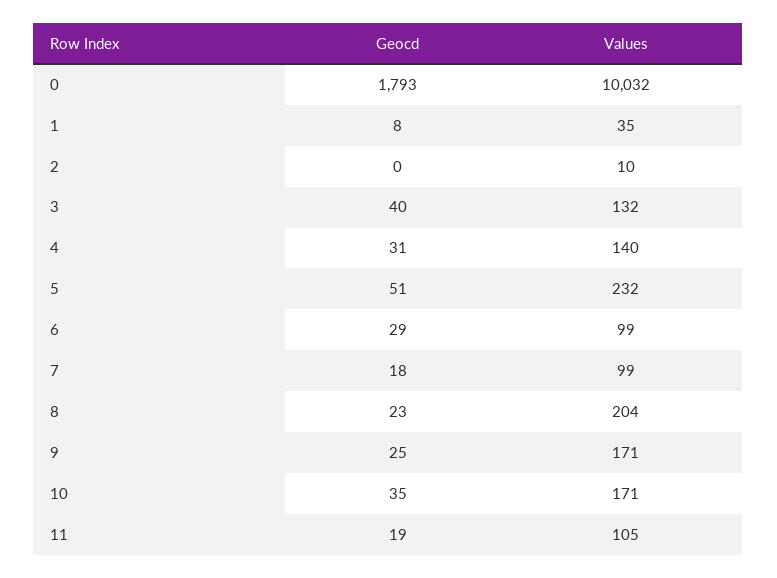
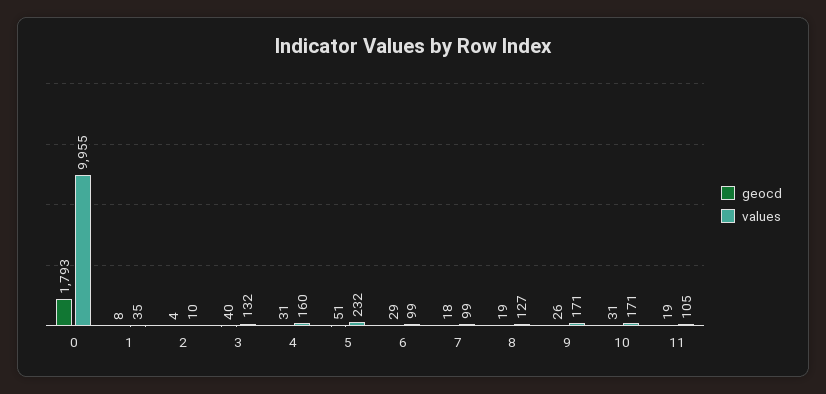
Values, 0: 10032 -> 9955
Geocd, 2: 0 -> 4
Values, 4: 140 -> 160
Geocd, 8: 23 -> 19
Values, 8: 204 -> 127
Geocd, 9: 25 -> 26
Geocd, 10: 35 -> 31

